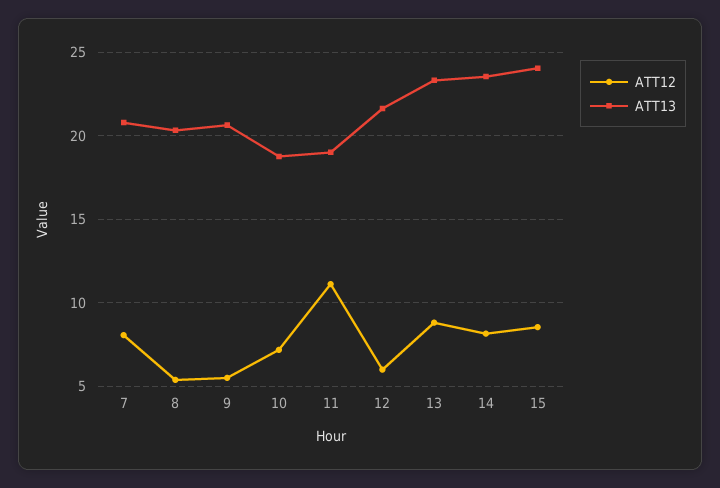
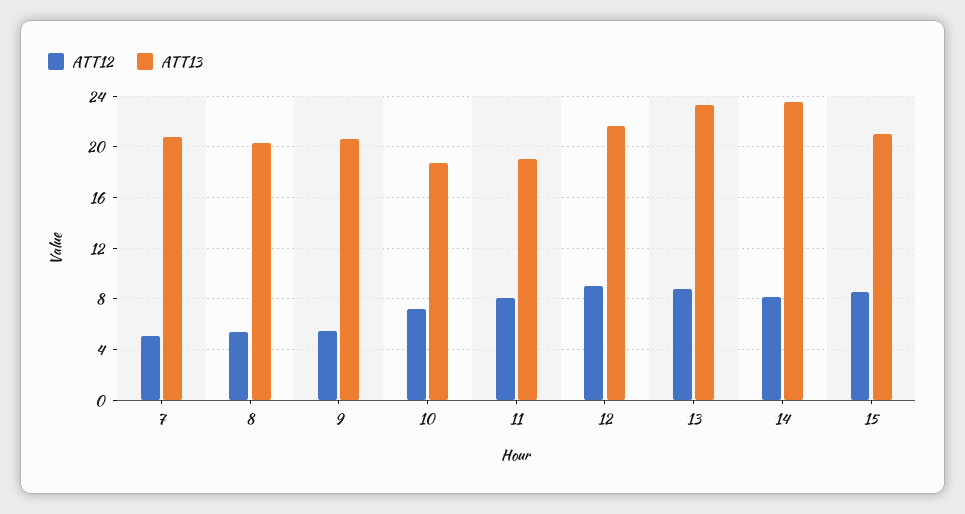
ATT12, 7: 8 -> 5
ATT12, 11: 11 -> 8
ATT12, 12: 6 -> 9
ATT13, 15: 24 -> 21

